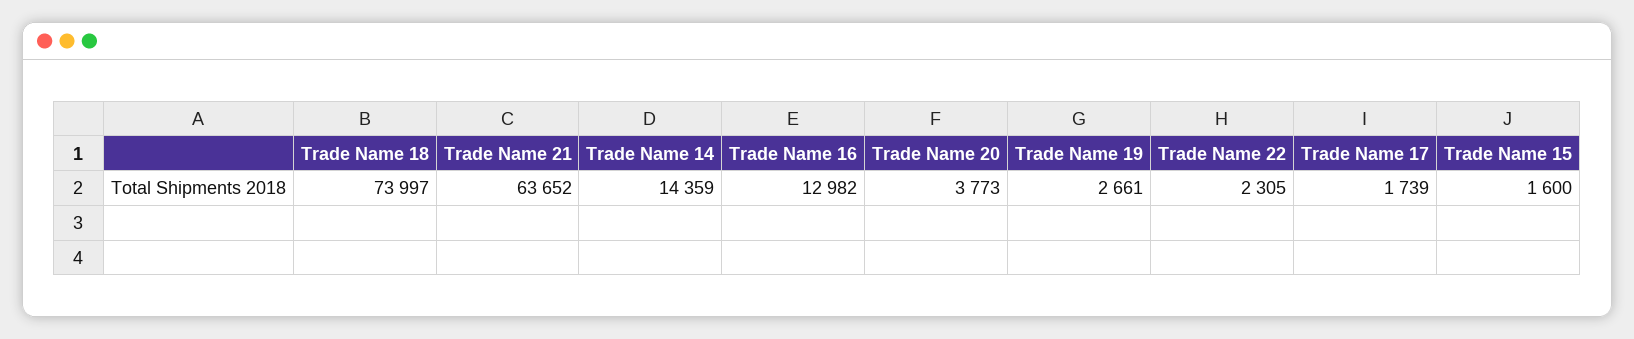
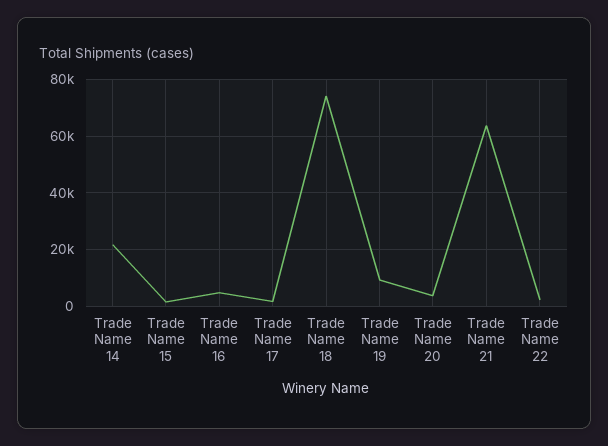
Trade Name 14: 14359 -> 22500
Trade Name 16: 12982 -> 5000
Trade Name 19: 2661 -> 10000

